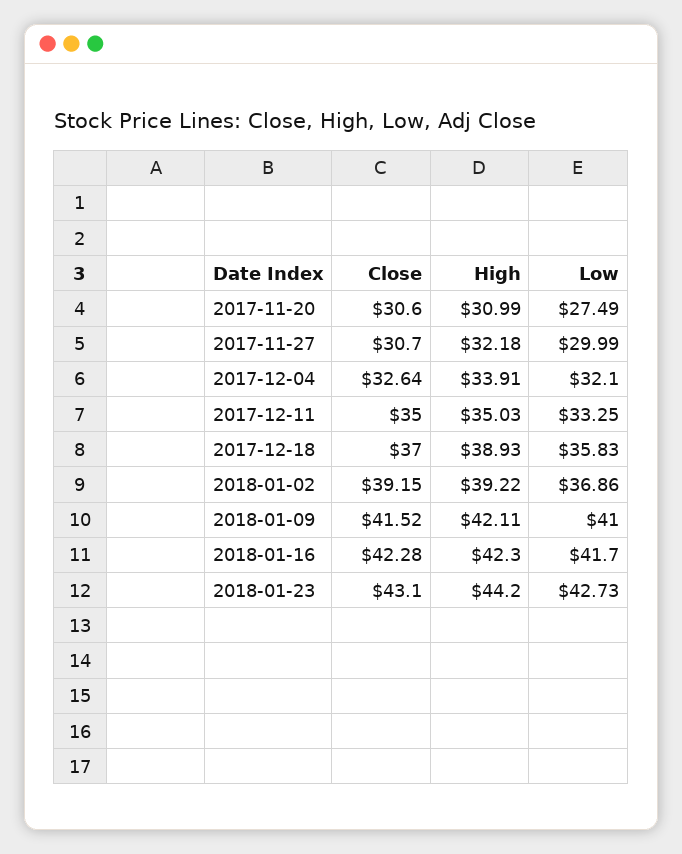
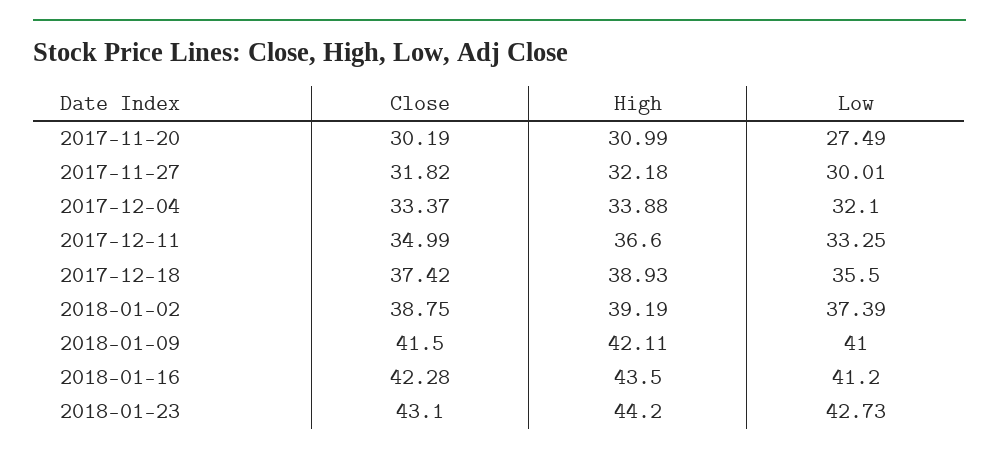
Close, 2017-11-20: 30.6 -> 30.19
Close, 2017-11-27: 30.7 -> 31.82
Low, 2017-11-27: 29.99 -> 30.01
Close, 2017-12-04: 32.64 -> 33.37
High, 2017-12-04: 33.91 -> 33.88
Close, 2017-12-11: 35 -> 34.99
High, 2017-12-11: 35.03 -> 36.6
Close, 2017-12-18: 37 -> 37.42
Low, 2017-12-18: 35.83 -> 35.5
Close, 2018-01-02: 39.15 -> 38.75
High, 2018-01-02: 39.22 -> 39.19
Low, 2018-01-02: 36.86 -> 37.39
Close, 2018-01-09: 41.52 -> 41.5
High, 2018-01-16: 42.3 -> 43.5
Low, 2018-01-16: 41.7 -> 41.2

